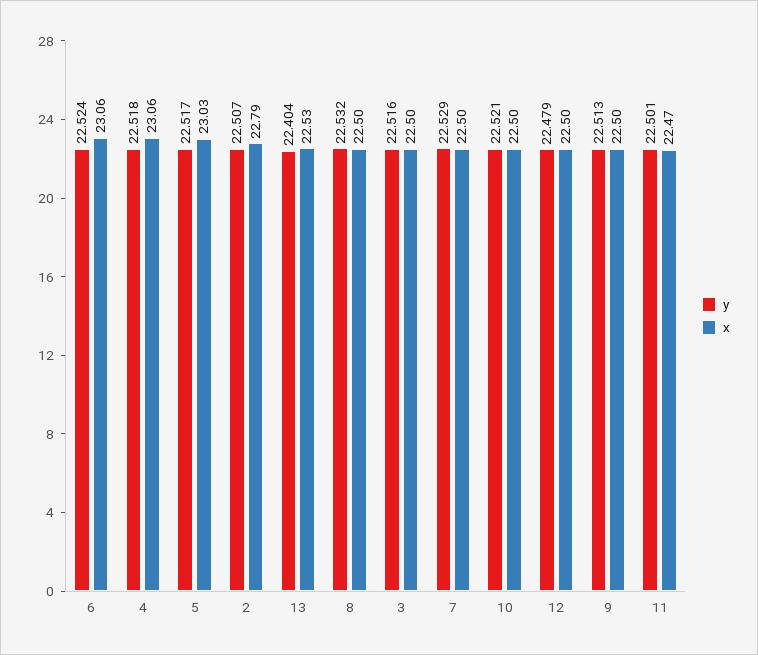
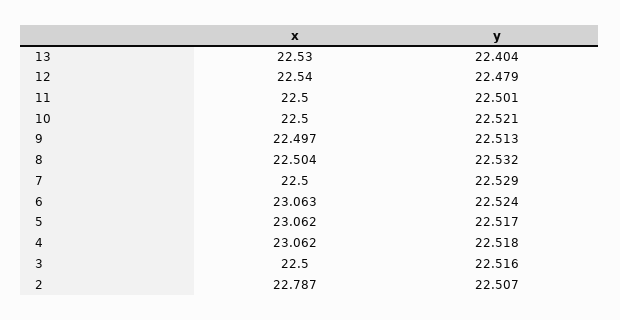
x, 5: 23.03 -> 23.062
x, 12: 22.5 -> 22.54
x, 11: 22.47 -> 22.5

